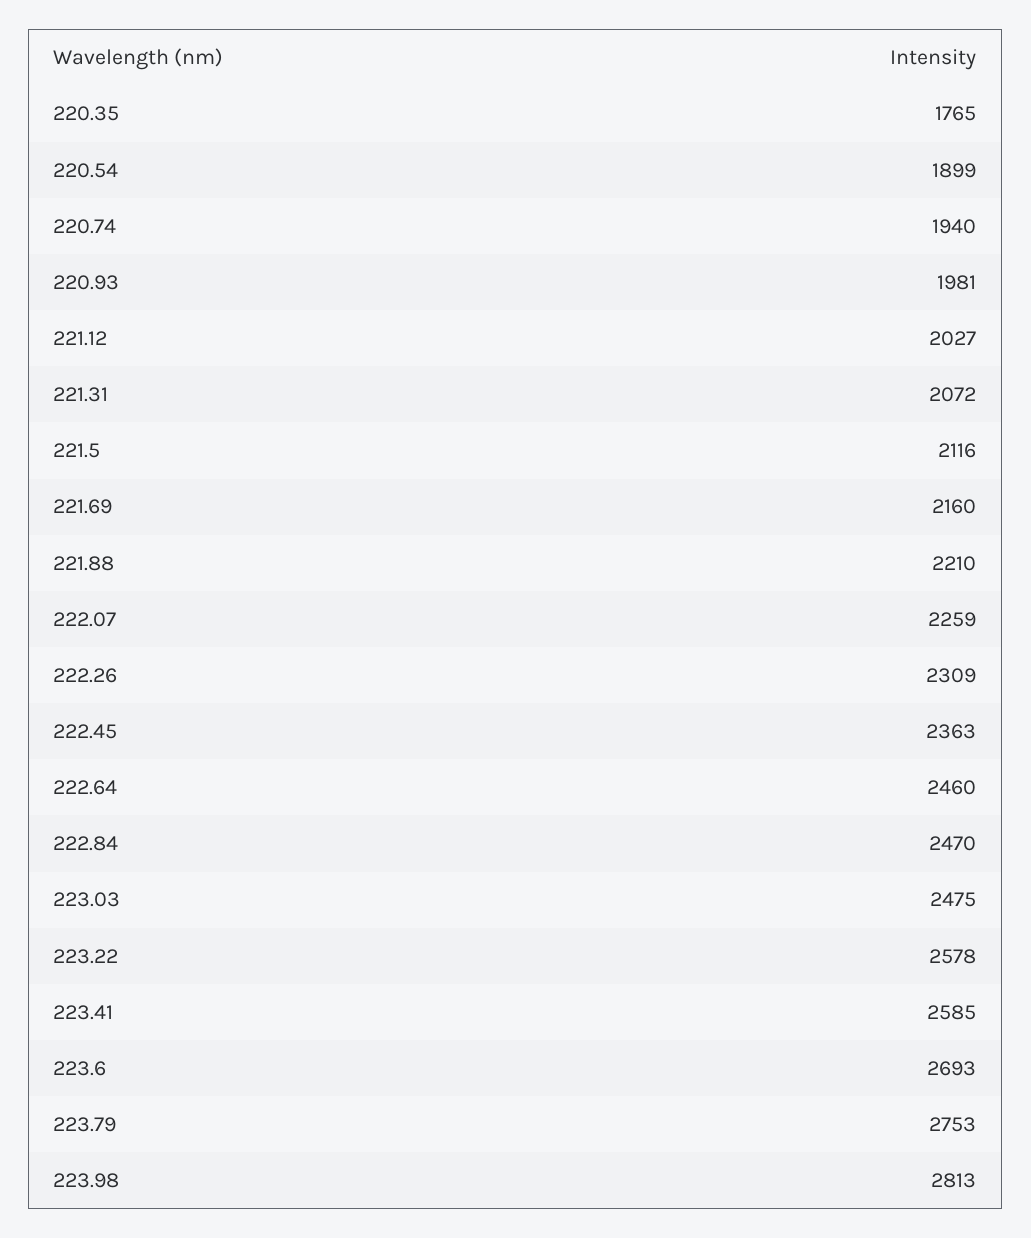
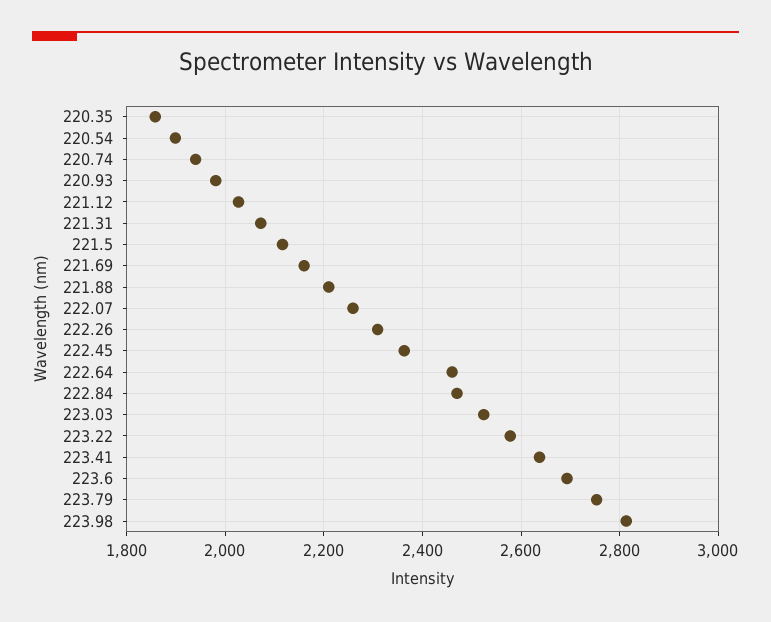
220.35: 1765 -> 1860
223.03: 2475 -> 2520
223.41: 2585 -> 2640

